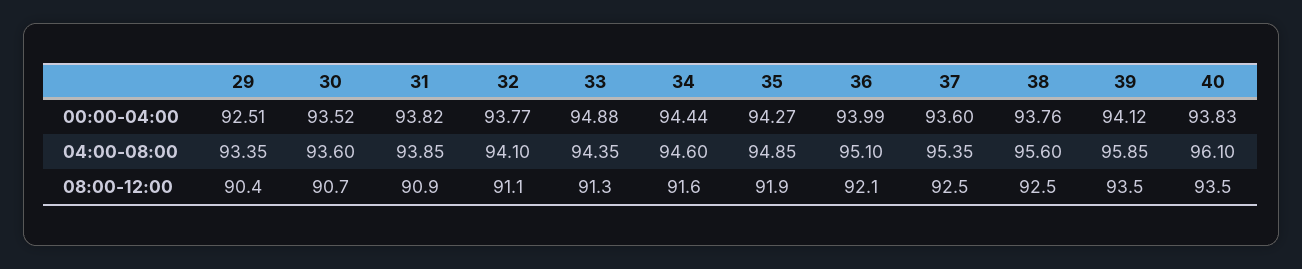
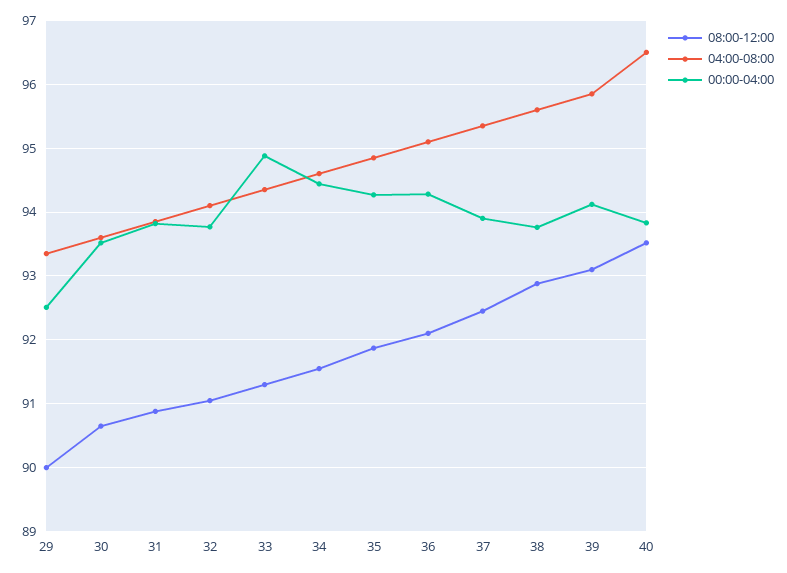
00:00-04:00, 36: 93.99 -> 94.3
00:00-04:00, 37: 93.6 -> 93.9
04:00-08:00, 40: 96.1 -> 96.5
08:00-12:00, 29: 90.4 -> 90
08:00-12:00, 38: 92.5 -> 92.9
08:00-12:00, 39: 93.5 -> 93.1

